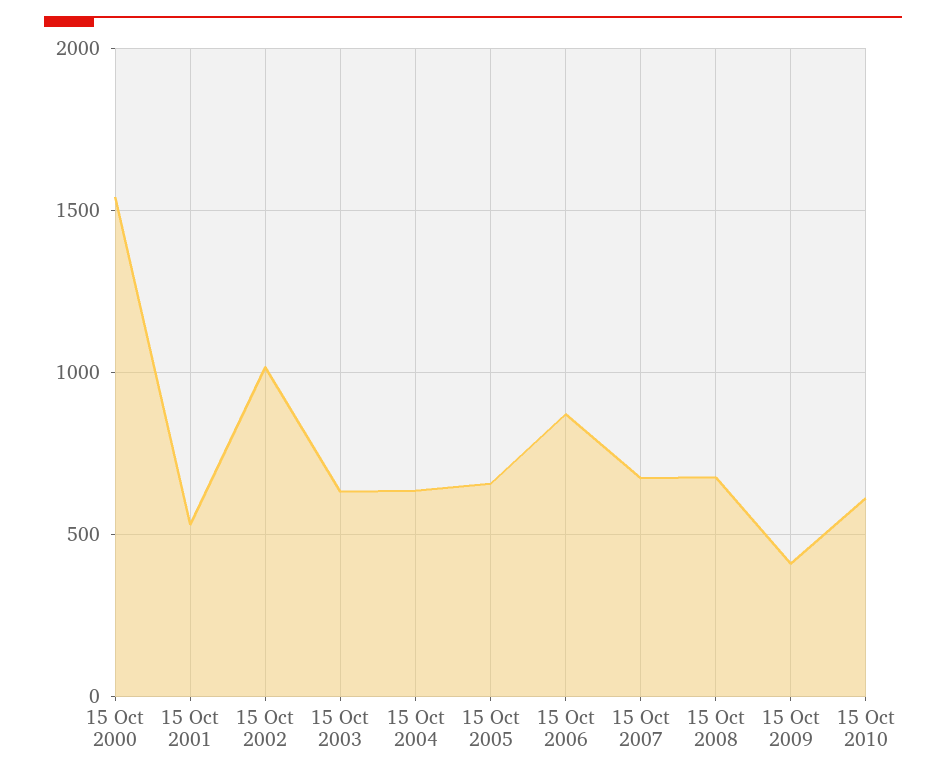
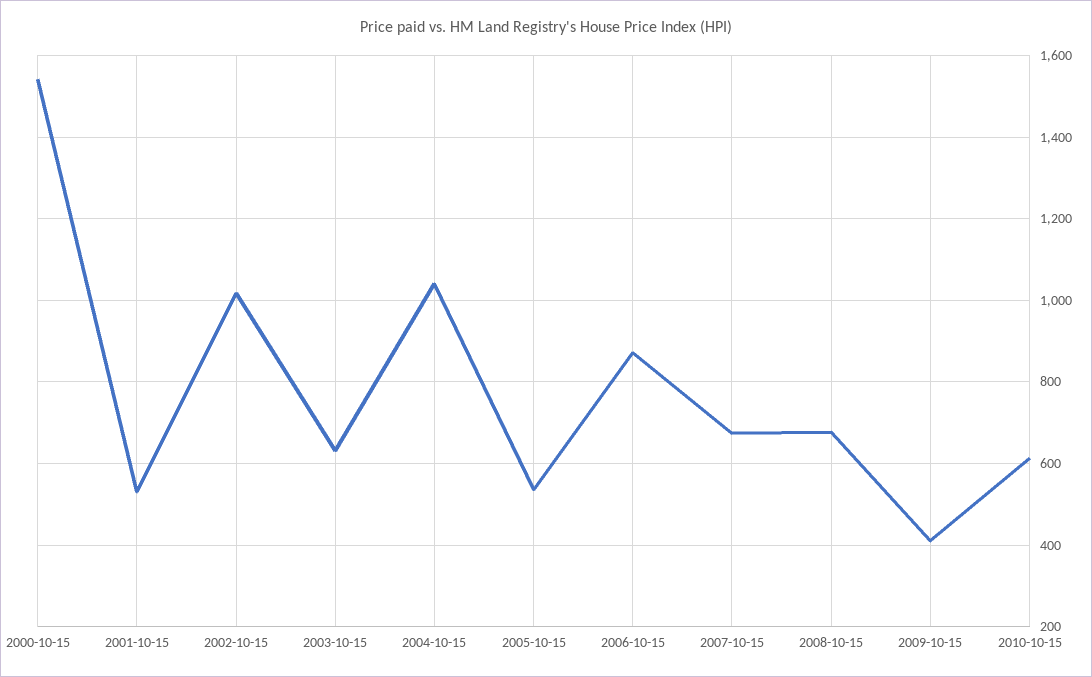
15 Oct 2004: 650 -> 1040
15 Oct 2005: 650 -> 540

